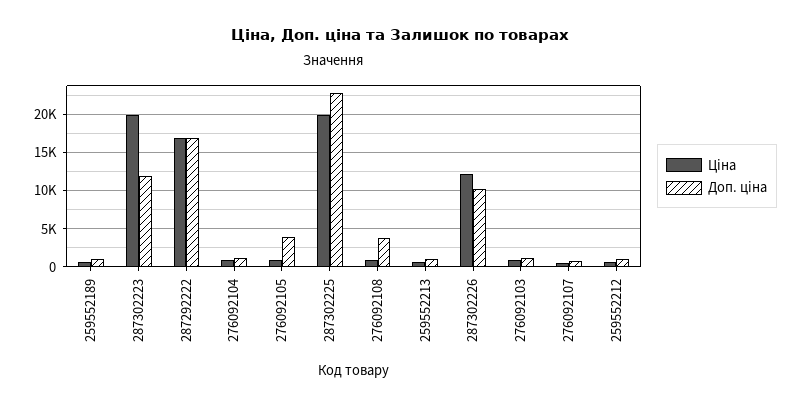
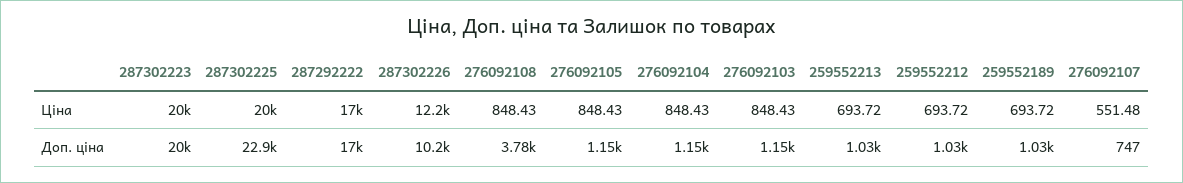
Доп. ціна, 287302223: 12000 -> 20000
Доп. ціна, 276092105: 4000 -> 1150

